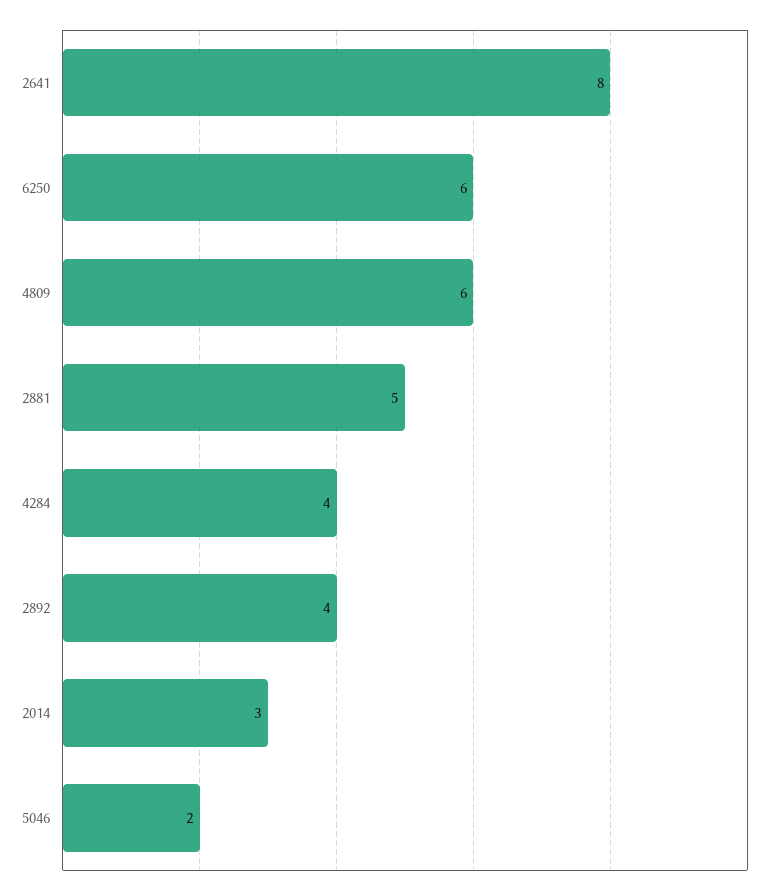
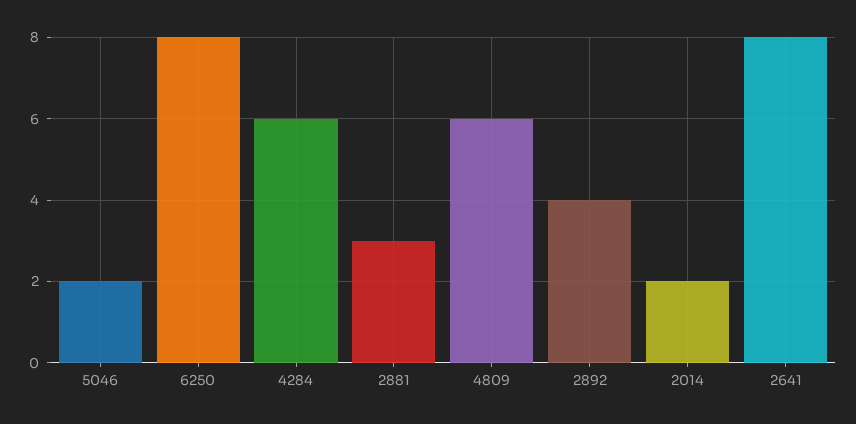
6250: 6 -> 8
2881: 5 -> 3
4284: 4 -> 6
2014: 3 -> 2

